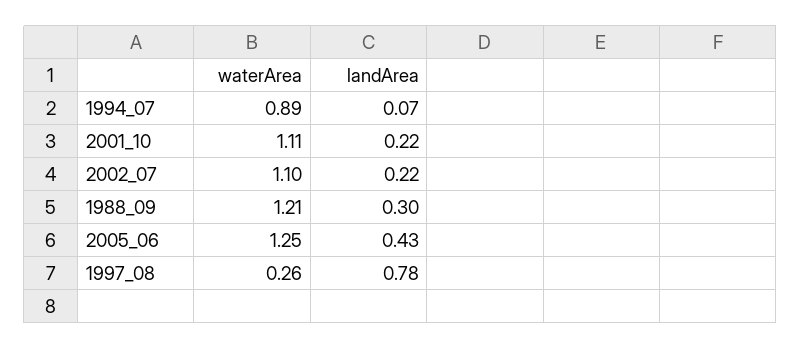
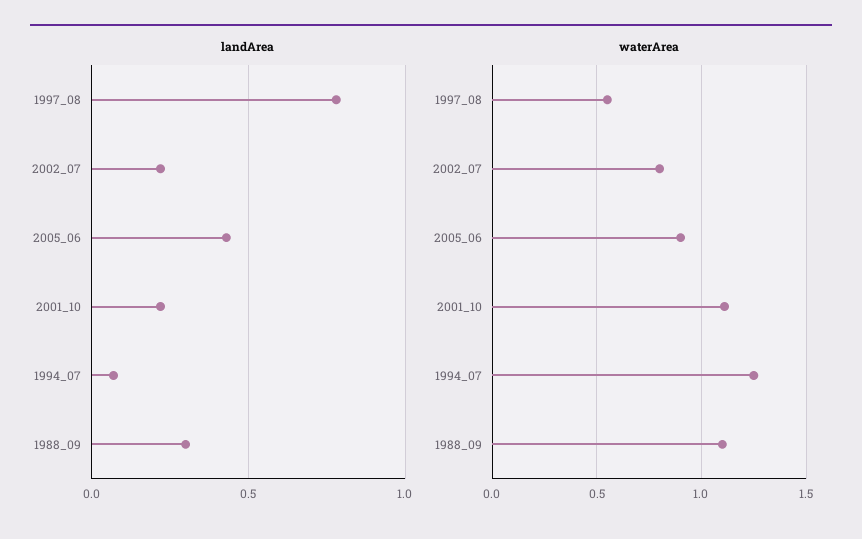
waterArea, 1994_07: 0.89 -> 1.25
waterArea, 2002_07: 1.1 -> 0.8
waterArea, 1988_09: 1.21 -> 1.1
waterArea, 2005_06: 1.25 -> 0.9
waterArea, 1997_08: 0.26 -> 0.55

